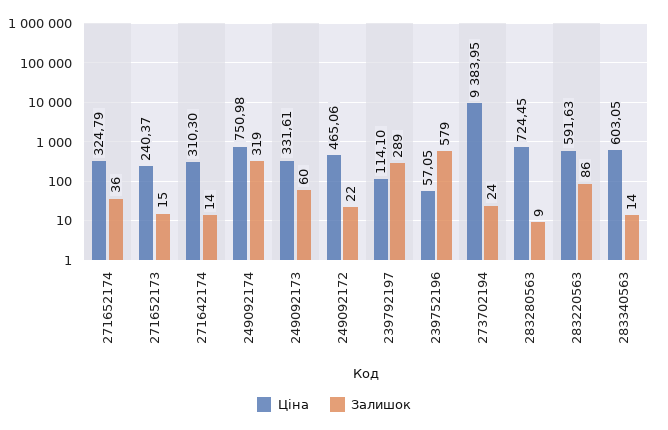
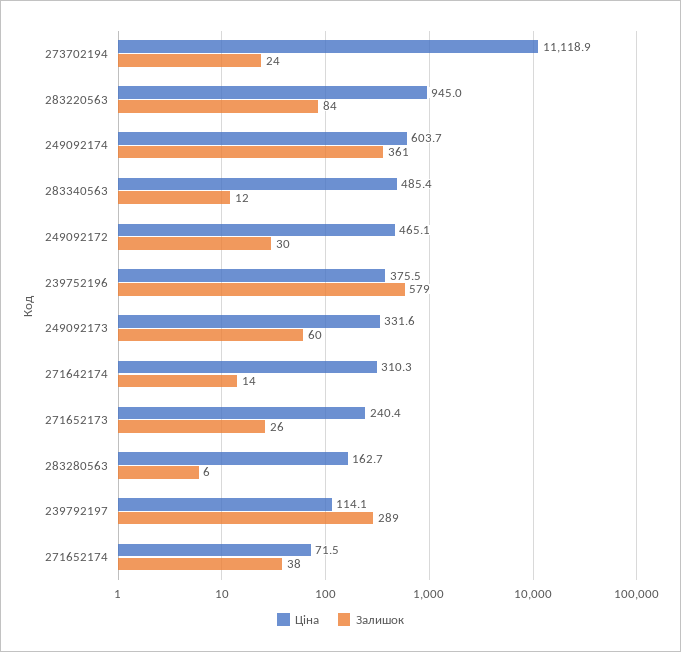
Ціна, 271652174: 324.79 -> 71.5
Залишок, 271652174: 36 -> 38
Залишок, 271652173: 15 -> 26
Ціна, 249092174: 750.98 -> 603.7
Залишок, 249092174: 319 -> 361
Залишок, 249092172: 22 -> 30
Ціна, 239752196: 57.05 -> 375.5
Ціна, 273702194: 9383.95 -> 11118.9
Ціна, 283280563: 724.45 -> 162.7
Залишок, 283280563: 9 -> 6
Ціна, 283220563: 591.63 -> 945
Залишок, 283220563: 86 -> 84
Ціна, 283340563: 603.05 -> 485.4
Залишок, 283340563: 14 -> 12

